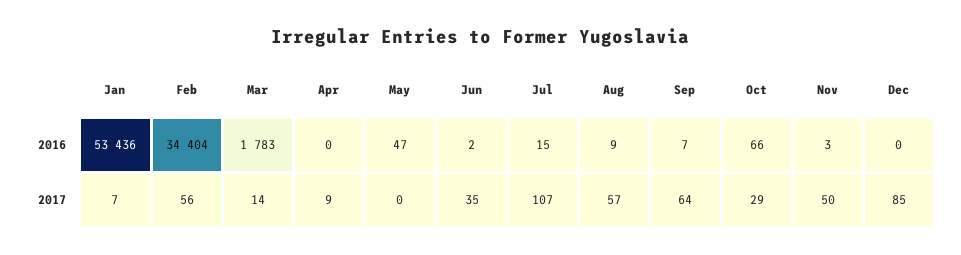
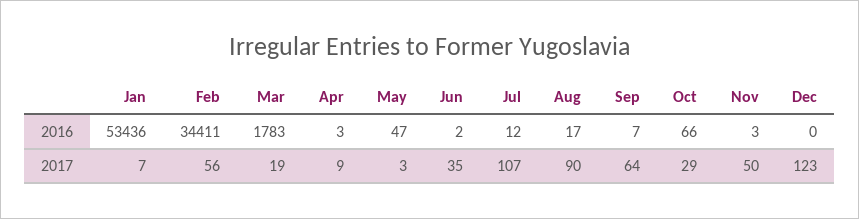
Feb, 2016: 34404 -> 34411
Apr, 2016: 0 -> 3
Jul, 2016: 15 -> 12
Aug, 2016: 9 -> 17
Mar, 2017: 14 -> 19
May, 2017: 0 -> 3
Aug, 2017: 57 -> 90
Dec, 2017: 85 -> 123

